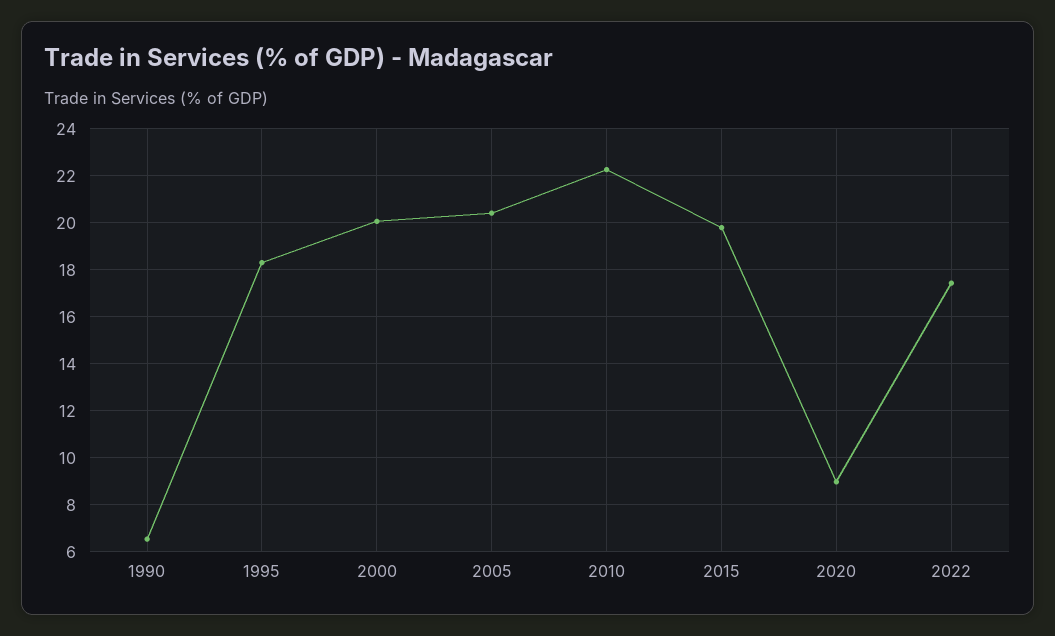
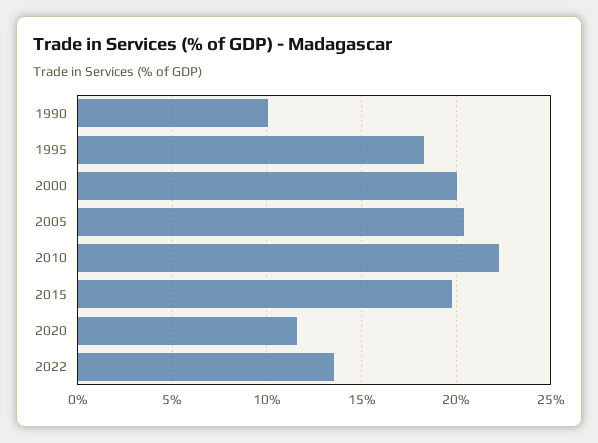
1990: 6.5 -> 10
2020: 9 -> 11.5
2022: 17.5 -> 13.5

